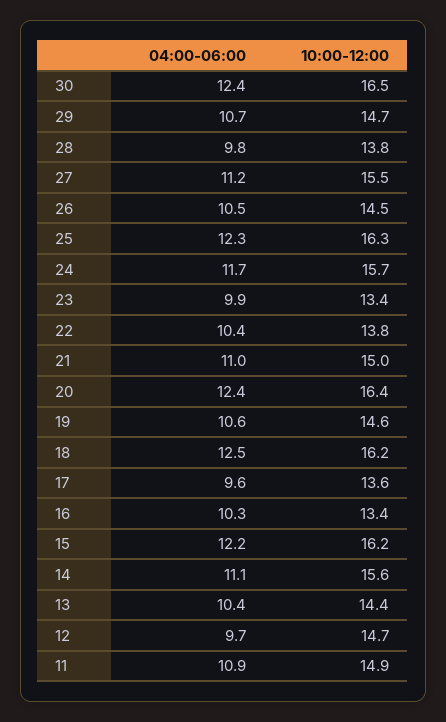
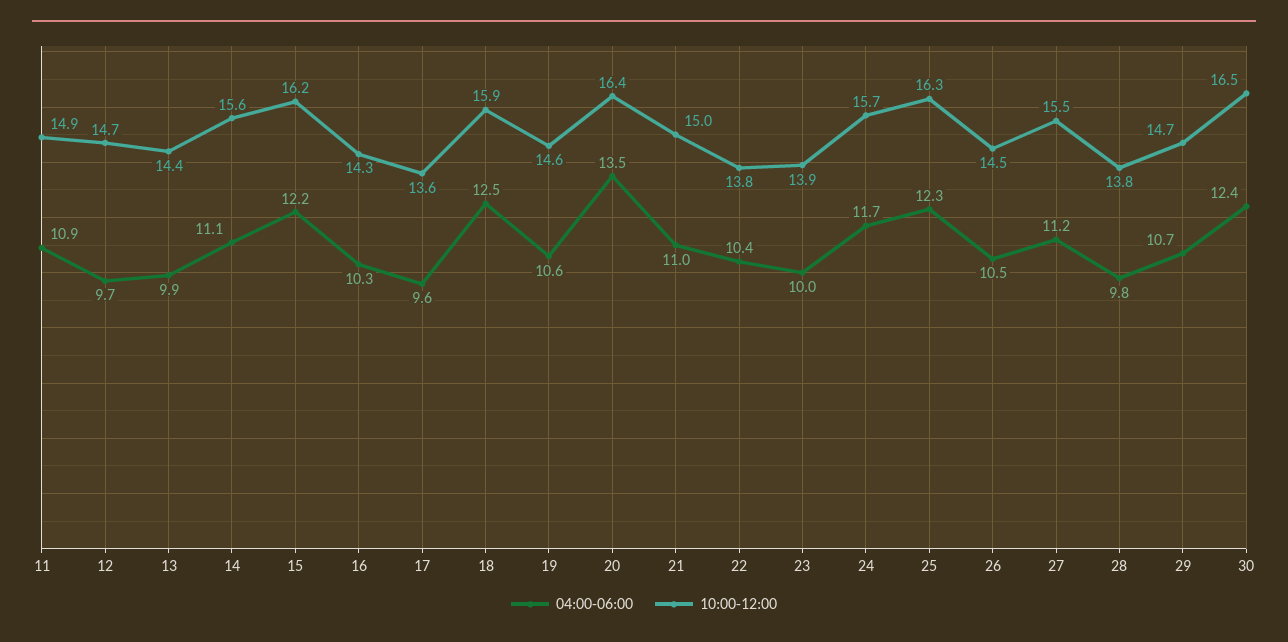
04:00-06:00, 23: 9.9 -> 10
10:00-12:00, 23: 13.4 -> 13.9
04:00-06:00, 20: 12.4 -> 13.5
10:00-12:00, 18: 16.2 -> 15.9
10:00-12:00, 16: 13.4 -> 14.3
04:00-06:00, 13: 10.4 -> 9.9

